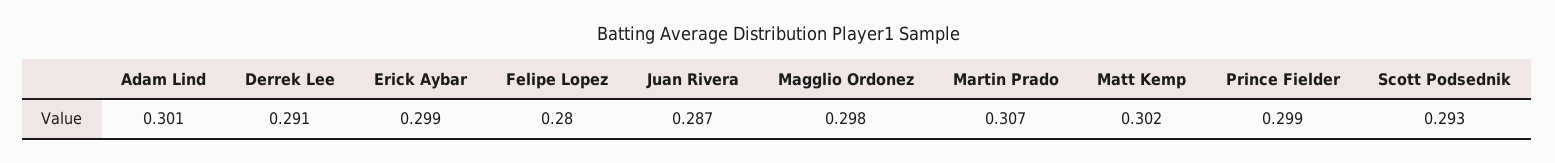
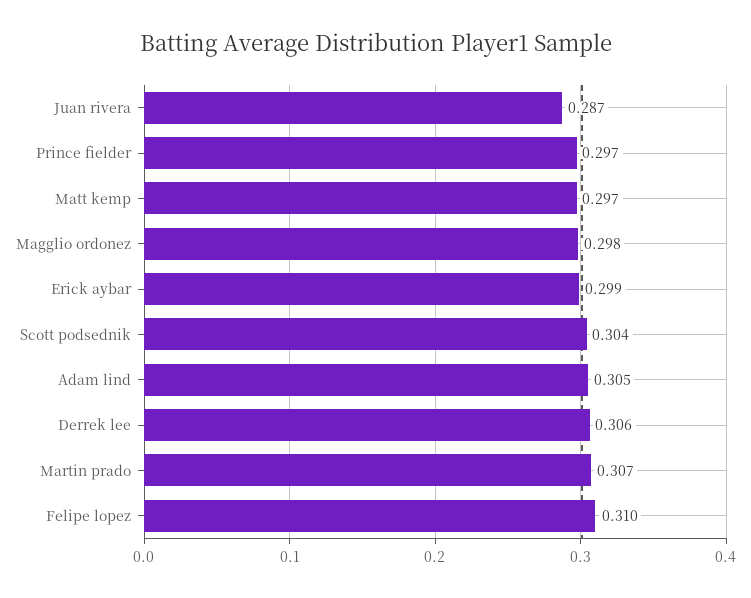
Adam Lind: 0.301 -> 0.305
Derrek Lee: 0.291 -> 0.306
Felipe Lopez: 0.28 -> 0.31
Matt Kemp: 0.302 -> 0.297
Prince Fielder: 0.299 -> 0.297
Scott Podsednik: 0.293 -> 0.304

